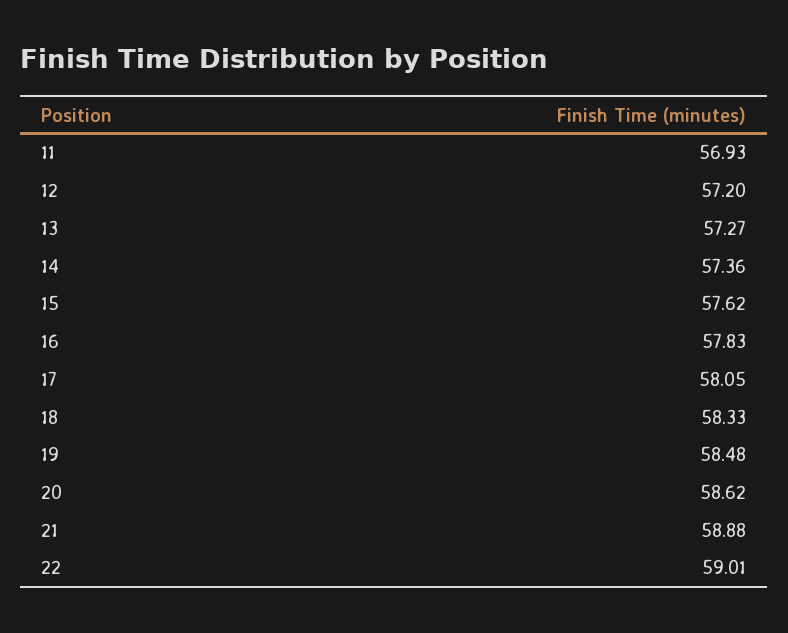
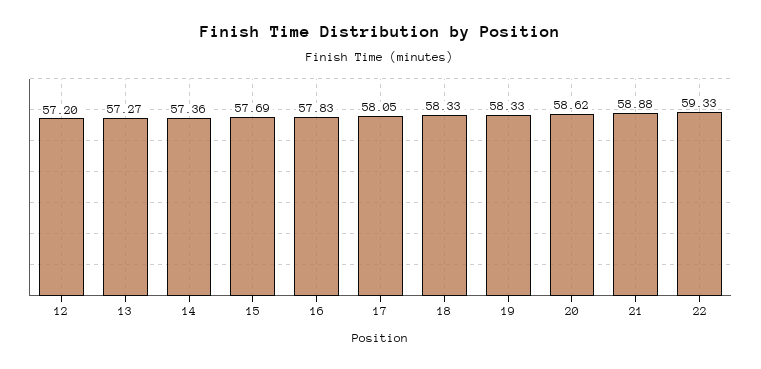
11: 56.93 -> none
15: 57.62 -> 57.69
19: 58.48 -> 58.33
22: 59.01 -> 59.33

